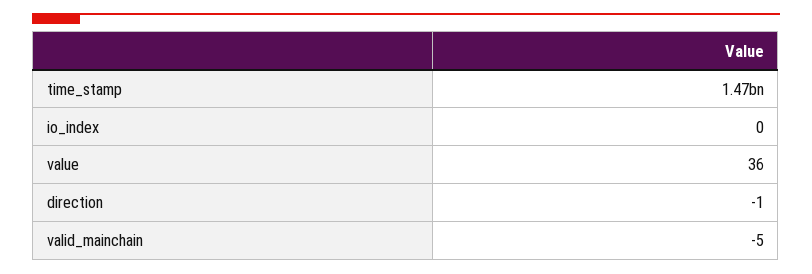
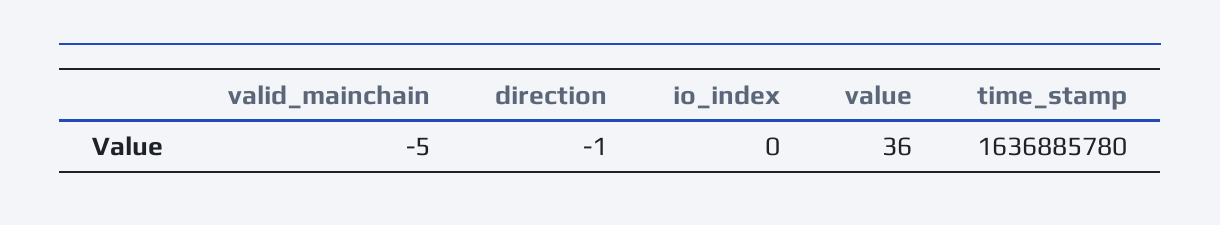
time_stamp: 1470000000 -> 1636885780

